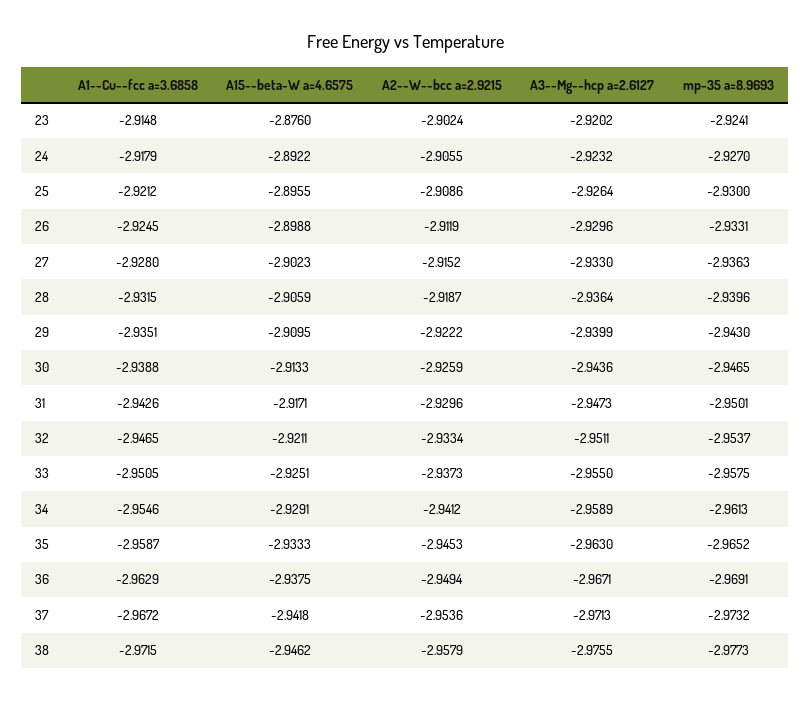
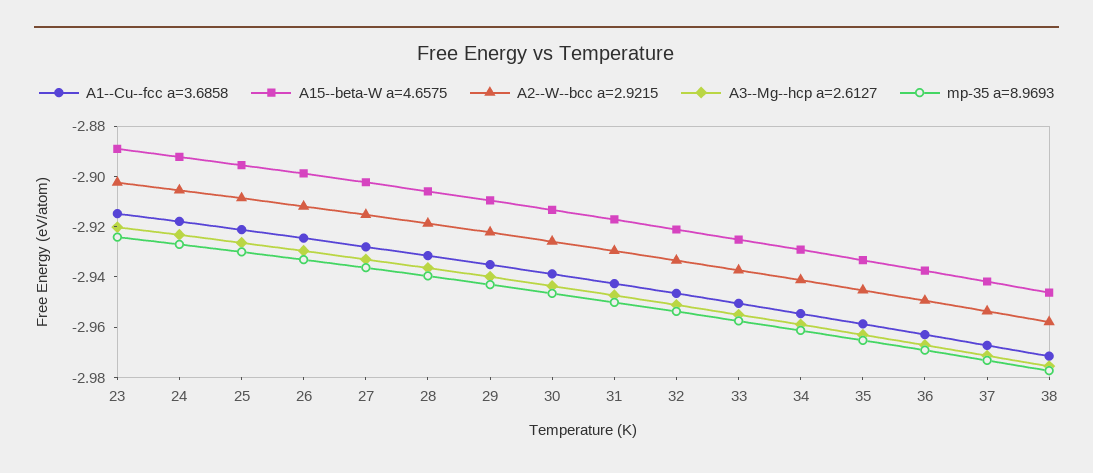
A15--beta-W a=4.6575, 23: -2.876 -> -2.89

